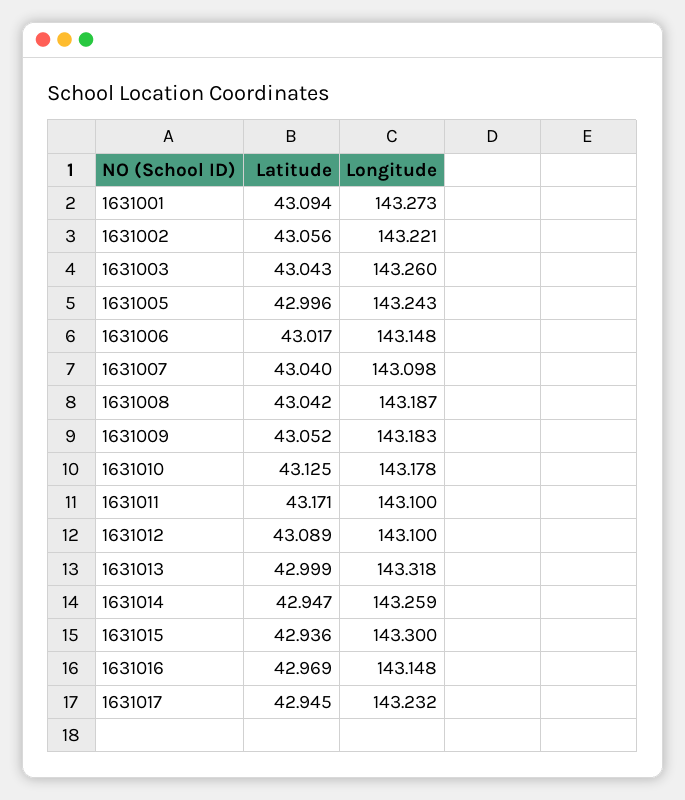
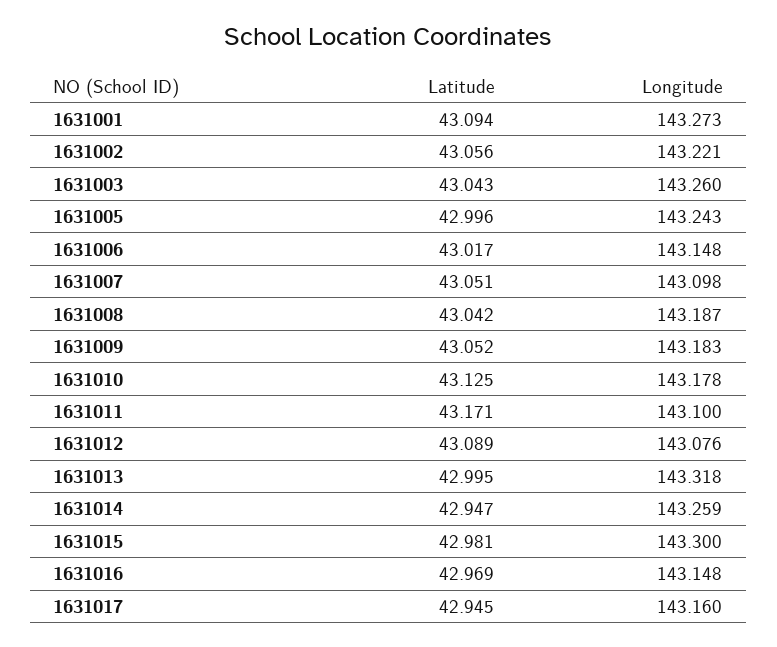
Latitude, 1631007: 43.04 -> 43.051
Longitude, 1631012: 143.1 -> 143.076
Latitude, 1631013: 42.999 -> 42.995
Latitude, 1631015: 42.936 -> 42.981
Longitude, 1631017: 143.232 -> 143.16

